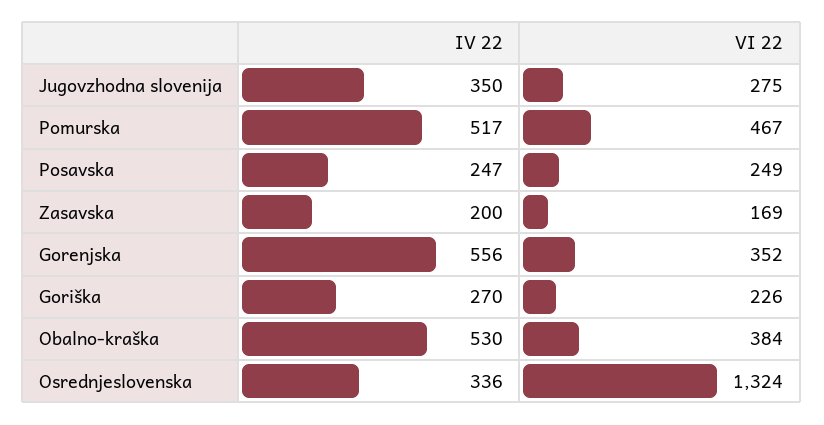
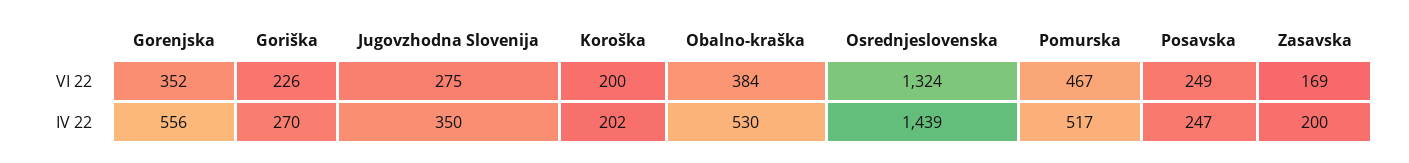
IV 22, Osrednjeslovenska: 336 -> 1439
VI 22, Koroška: none -> 200
IV 22, Koroška: none -> 202

